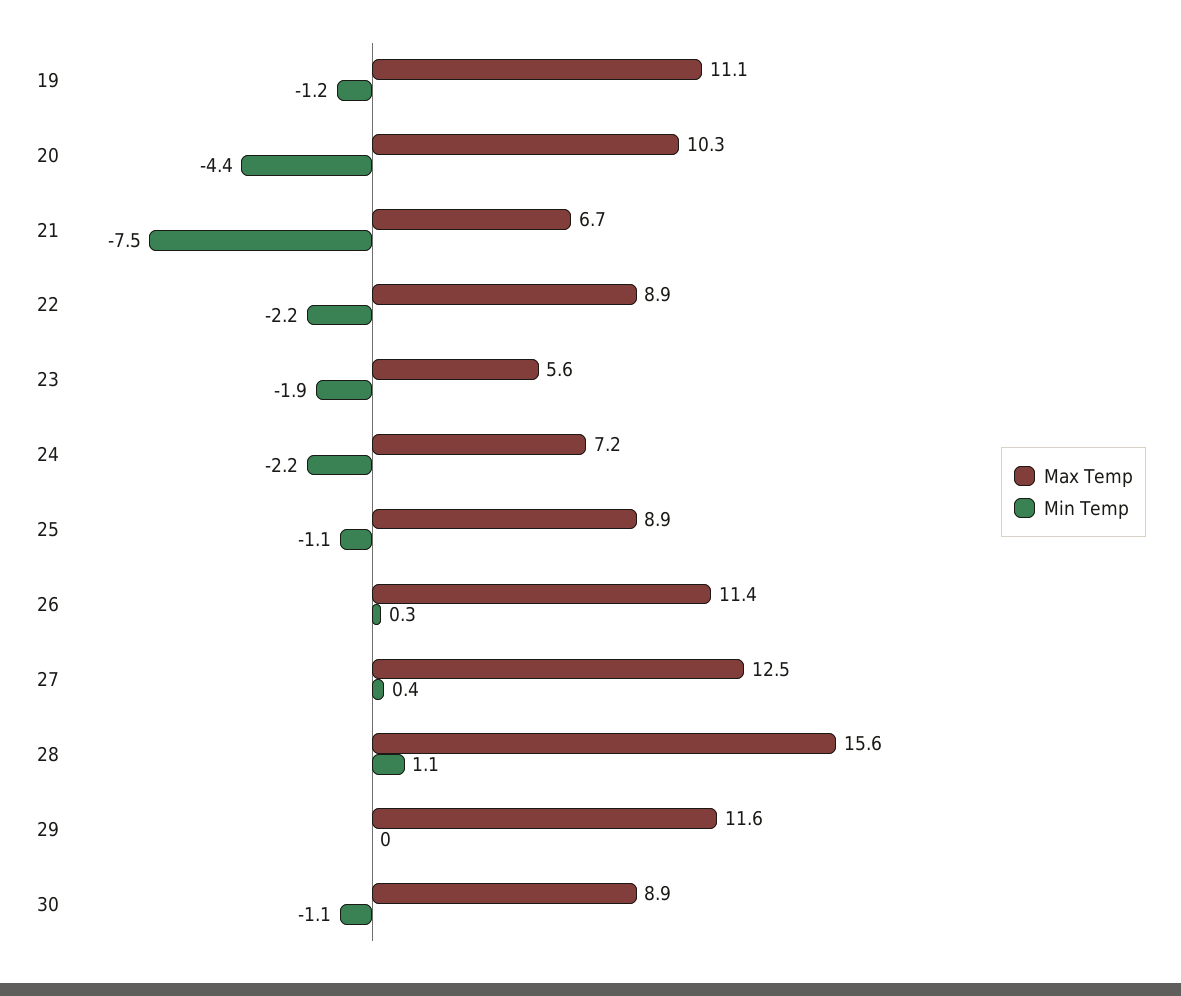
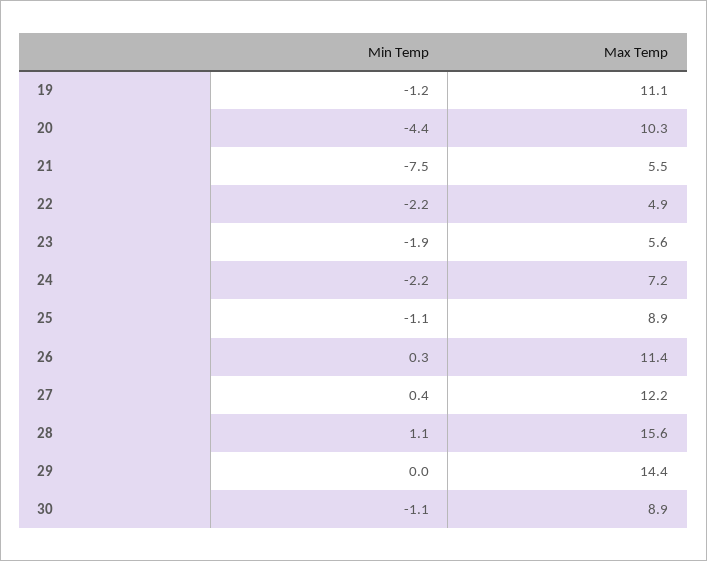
Max Temp, 21: 6.7 -> 5.5
Max Temp, 22: 8.9 -> 4.9
Max Temp, 27: 12.5 -> 12.2
Max Temp, 29: 11.6 -> 14.4

